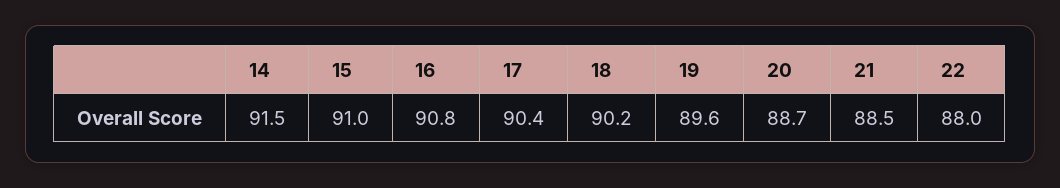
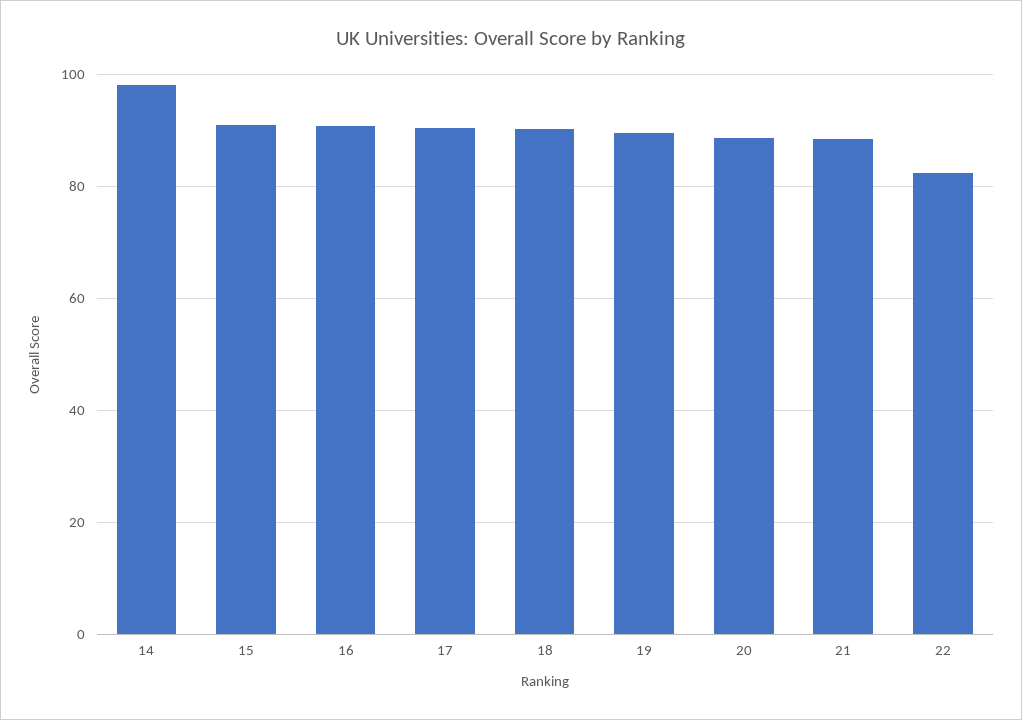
14: 91.5 -> 98
22: 88 -> 82

